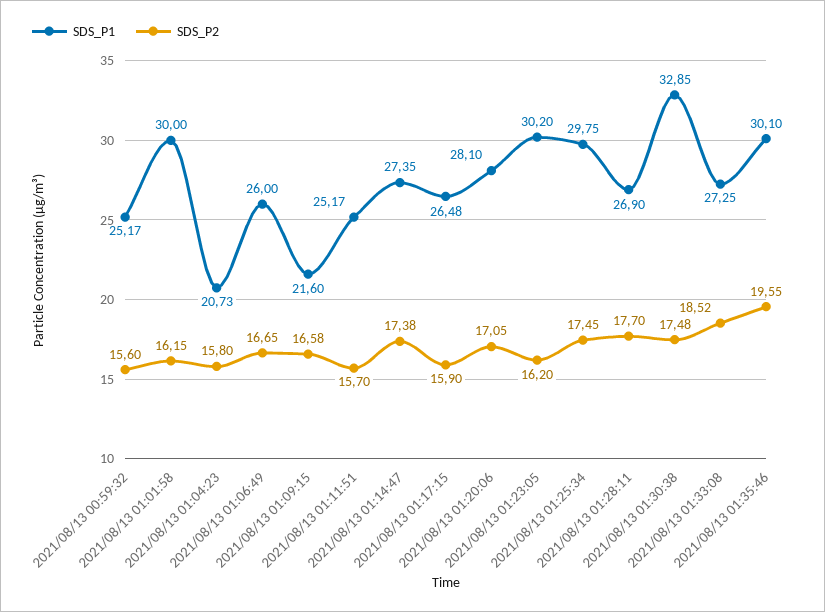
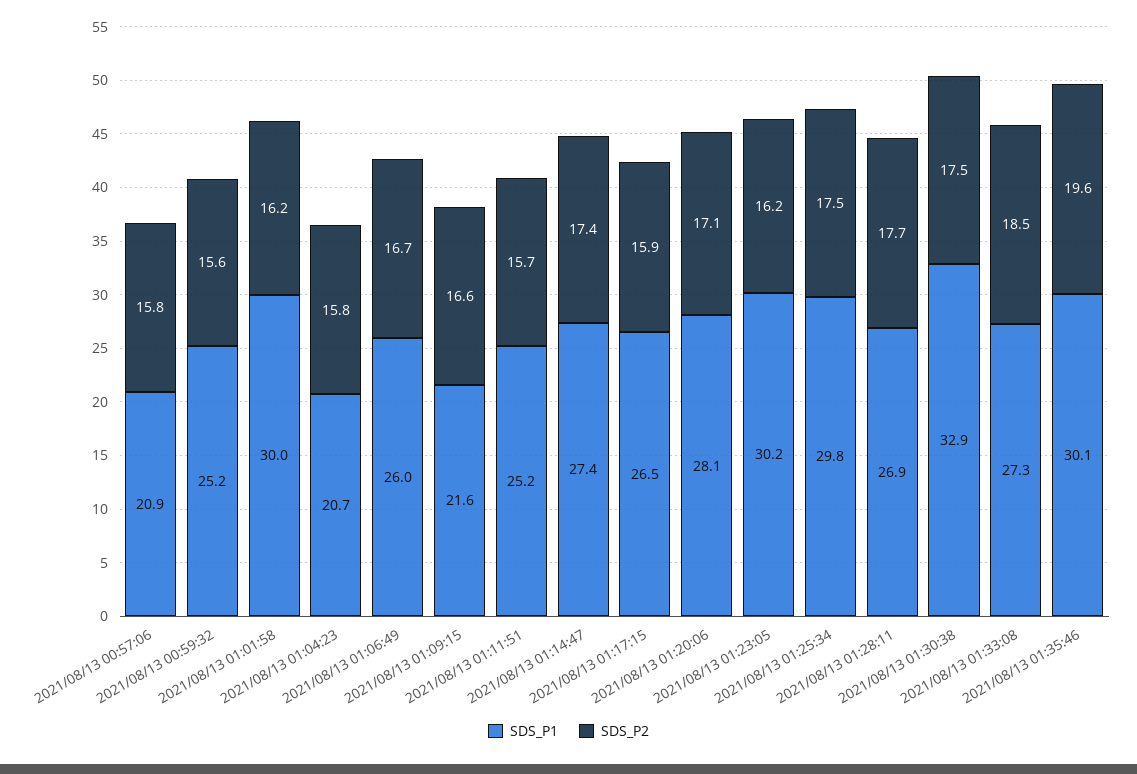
SDS_P1, 2021/08/13 00:57:06: none -> 20.9
SDS_P2, 2021/08/13 00:57:06: none -> 15.8

